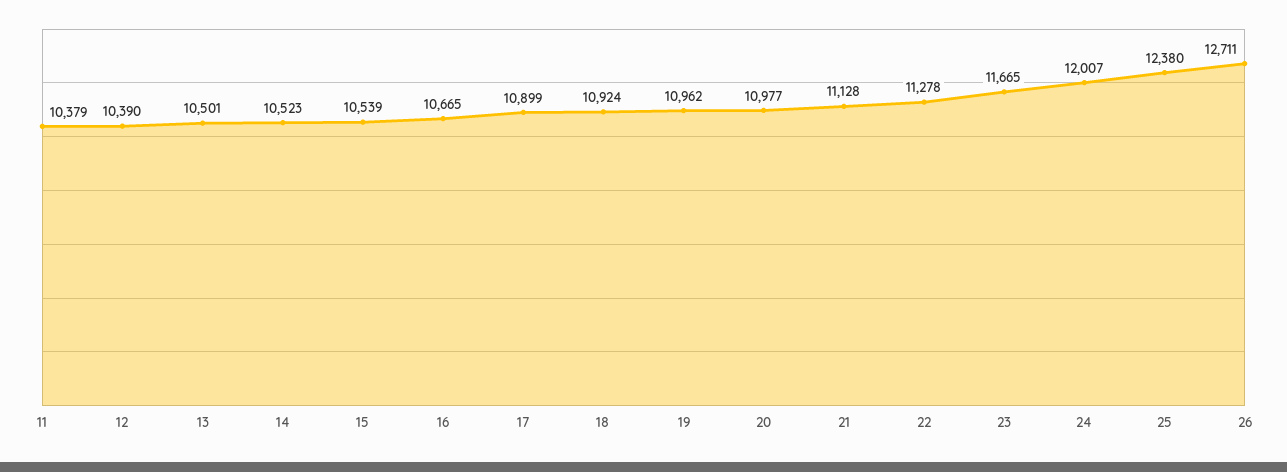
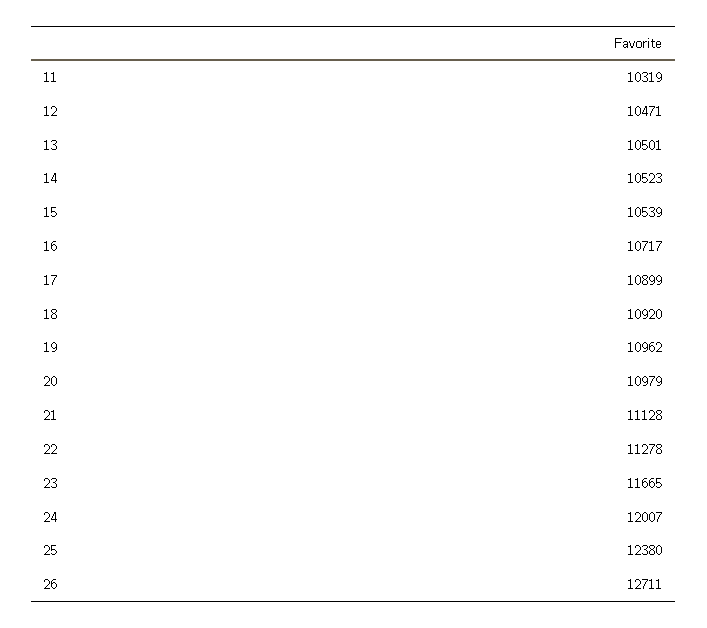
11: 10379 -> 10319
12: 10390 -> 10471
16: 10665 -> 10717
18: 10924 -> 10920
20: 10977 -> 10979

